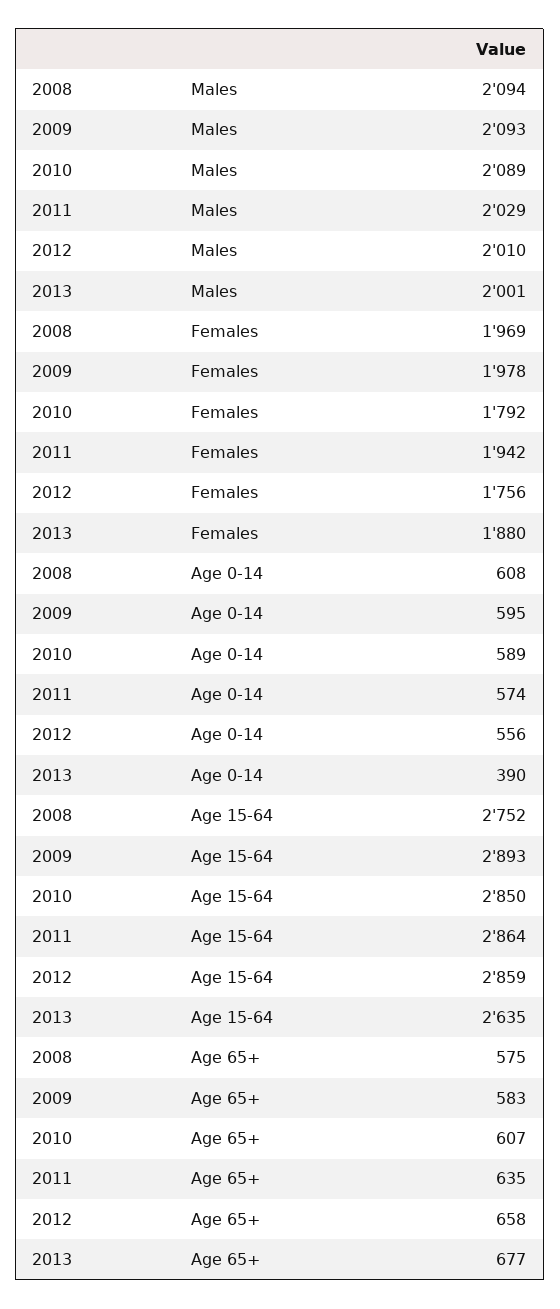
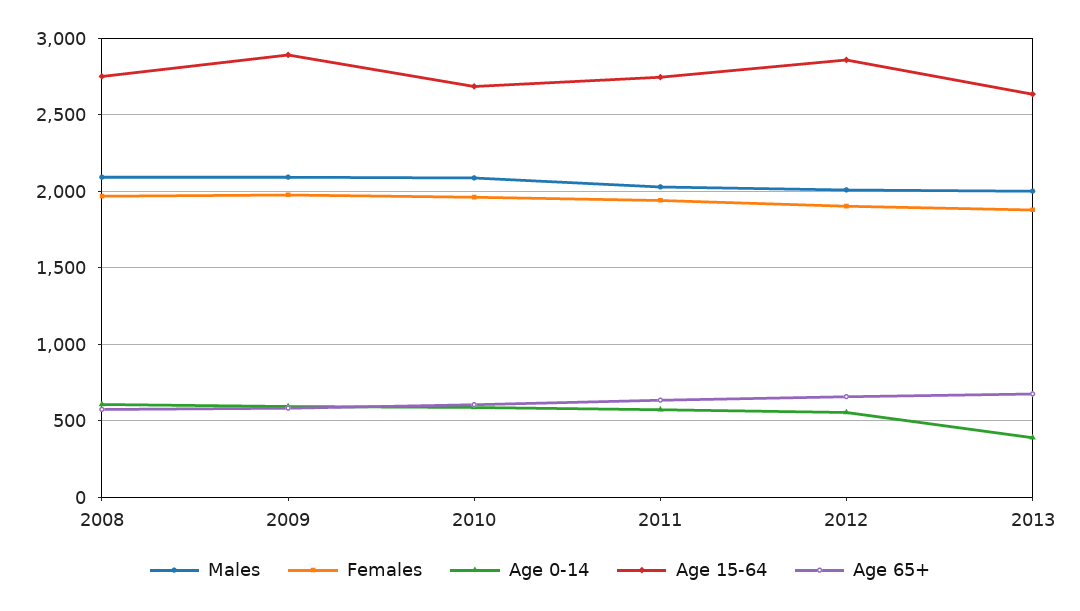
Females, 2010: 1792 -> 1950
Females, 2012: 1756 -> 1900
Age 15-64, 2010: 2850 -> 2700
Age 15-64, 2011: 2864 -> 2750

